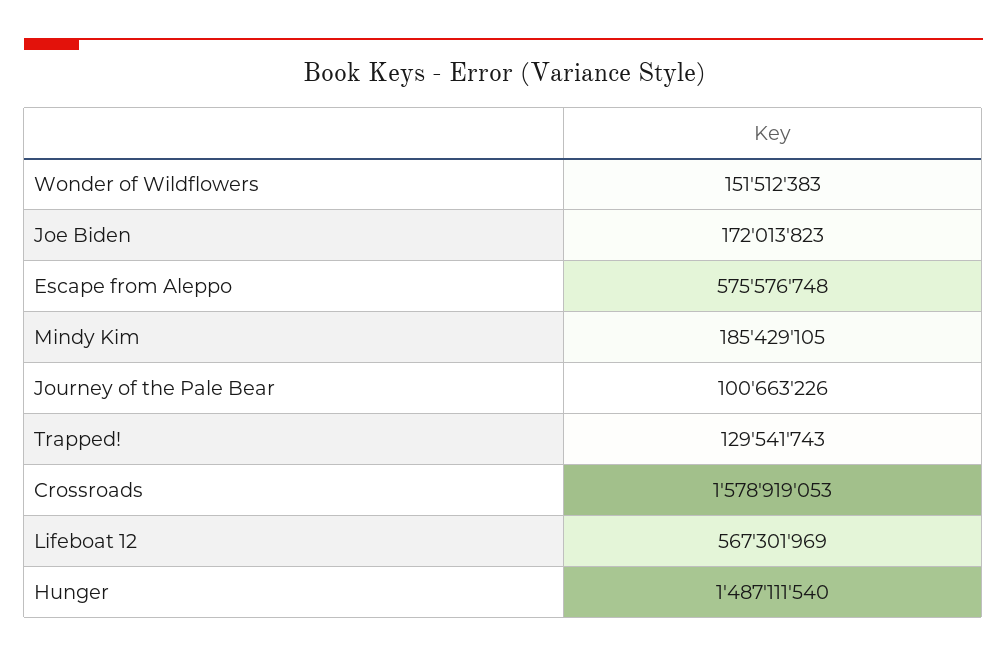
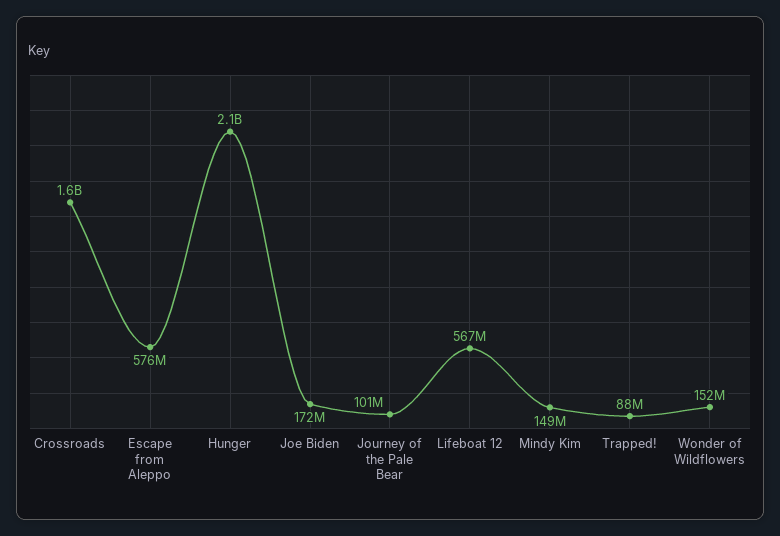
Mindy Kim: 185429105 -> 149000000
Trapped!: 129541743 -> 88000000
Hunger: 1487111540 -> 2100000000

